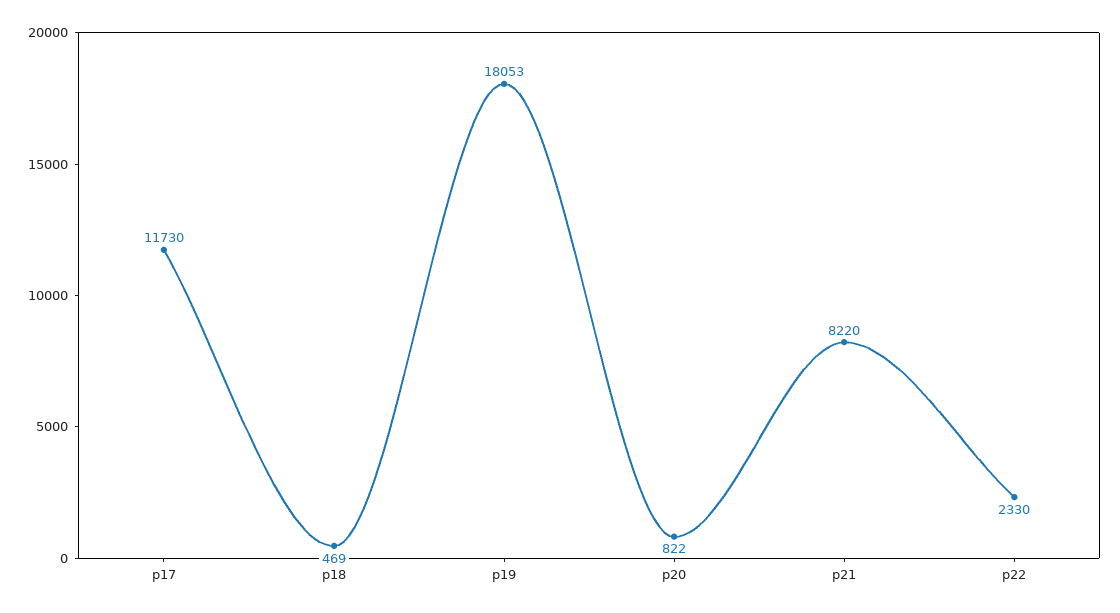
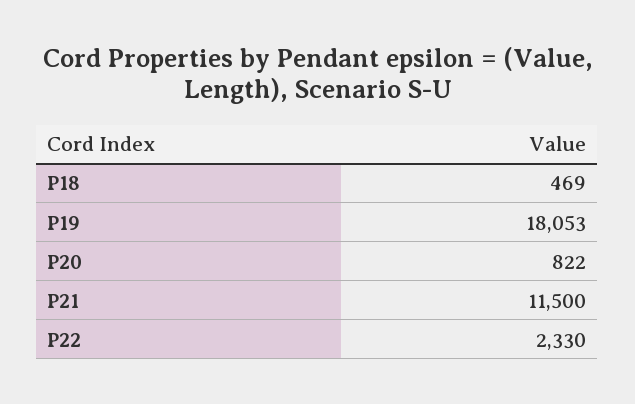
p17: 11730 -> none
p21: 8220 -> 11500

